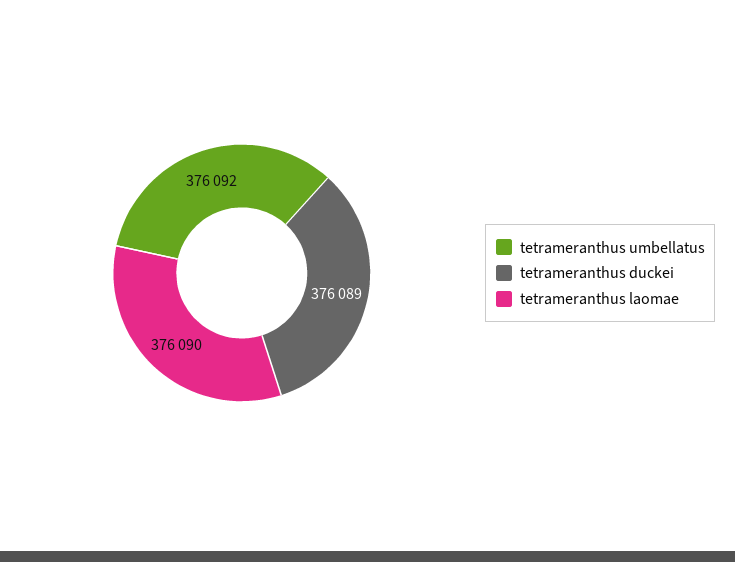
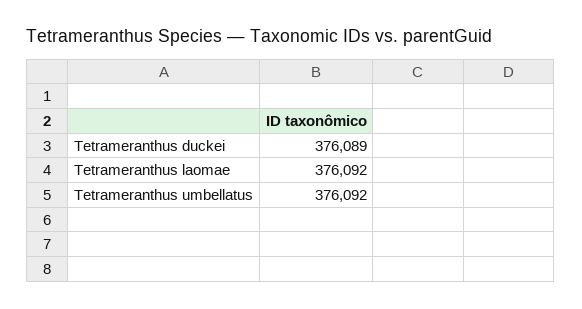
tetrameranthus laomae: 376090 -> 376092

